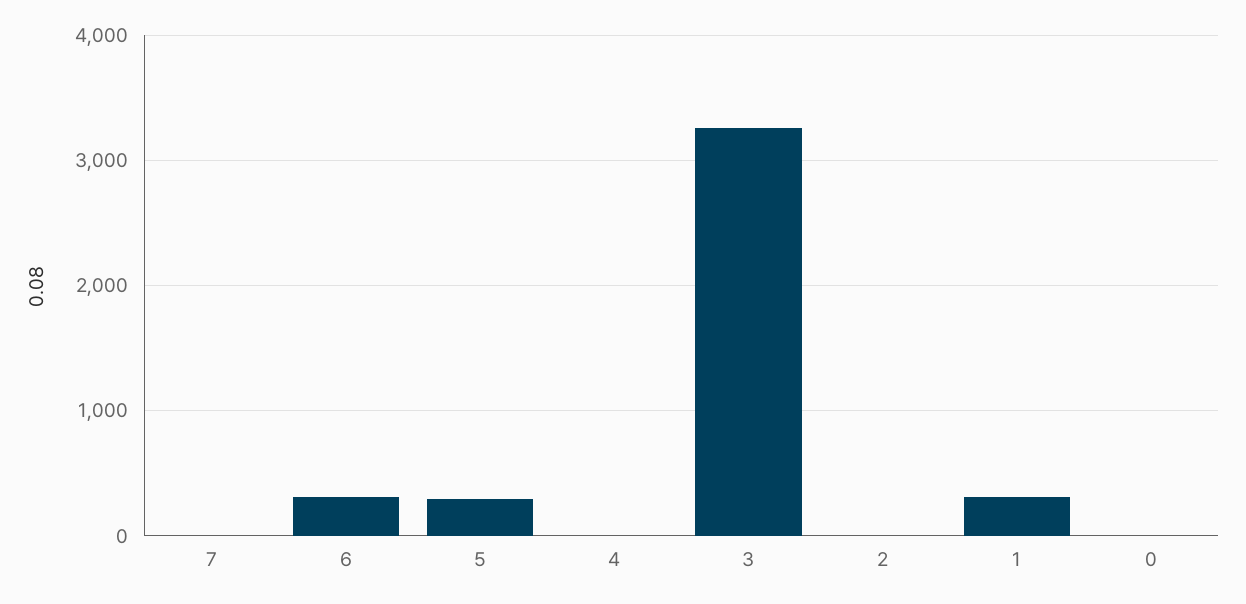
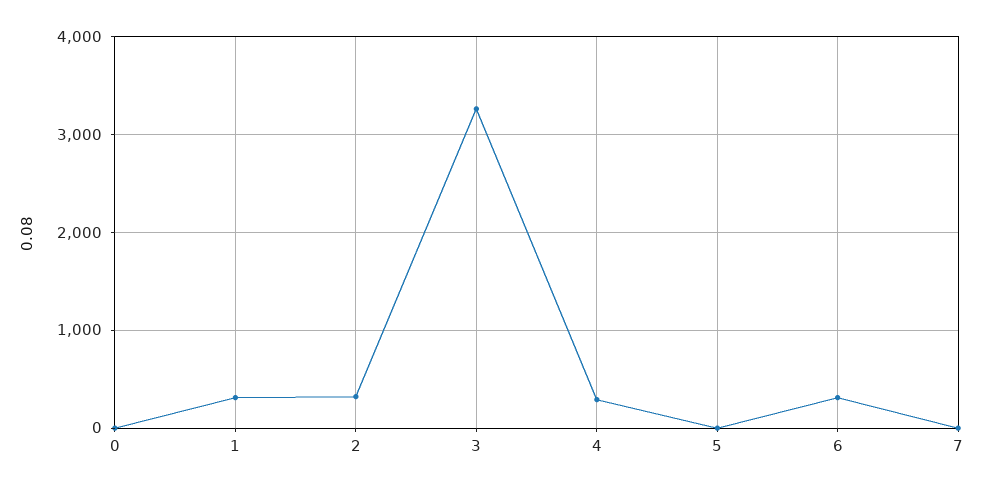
5: 300 -> 0
4: 0 -> 300
2: 0 -> 300

